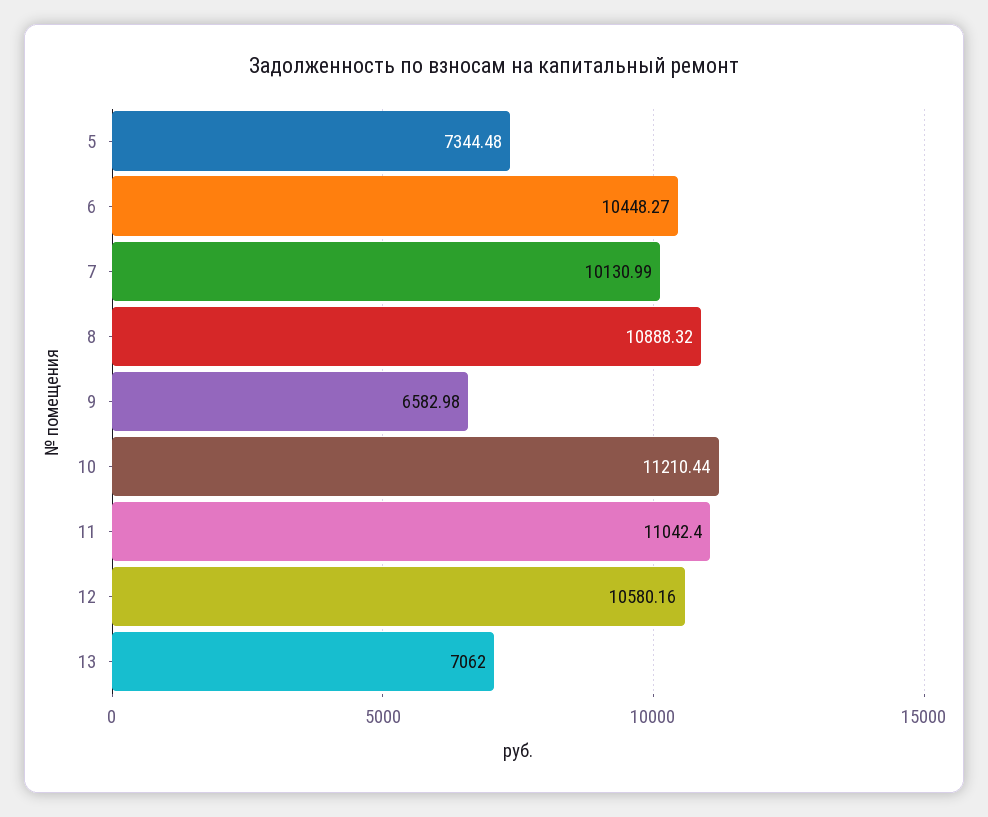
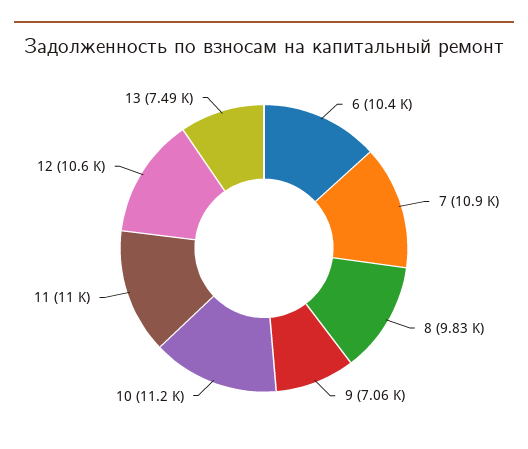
5: 7344.48 -> none
7: 10130.99 -> 10900
8: 10888.32 -> 9830
9: 6582.98 -> 7060
13: 7062 -> 7490

